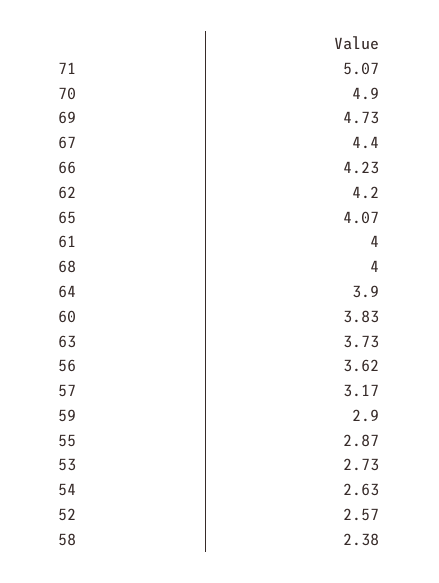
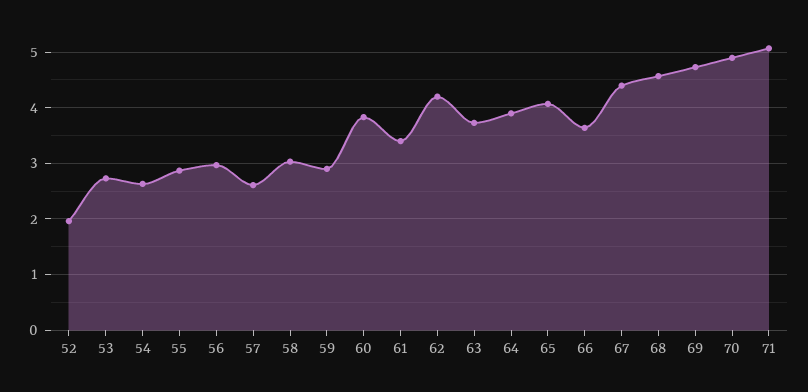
66: 4.23 -> 3.6
61: 4 -> 3.4
68: 4 -> 4.6
56: 3.62 -> 3
57: 3.17 -> 2.6
52: 2.57 -> 2
58: 2.38 -> 3

